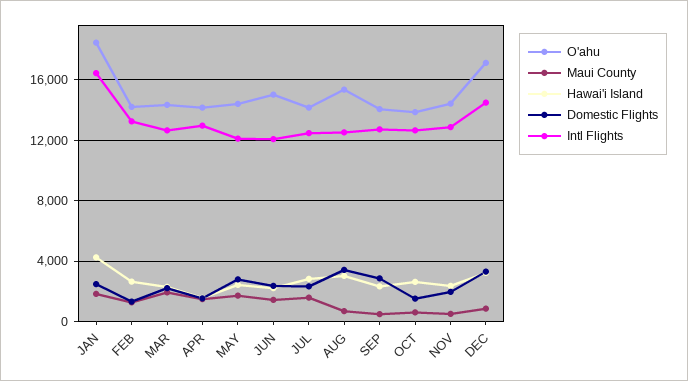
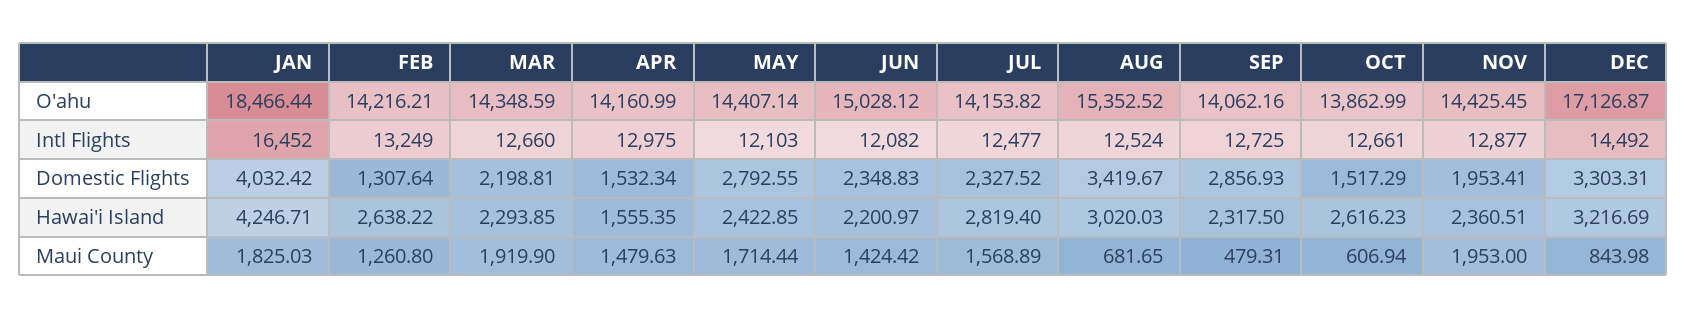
Domestic Flights, JAN: 2500 -> 4032.42
Maui County, NOV: 500 -> 1953

